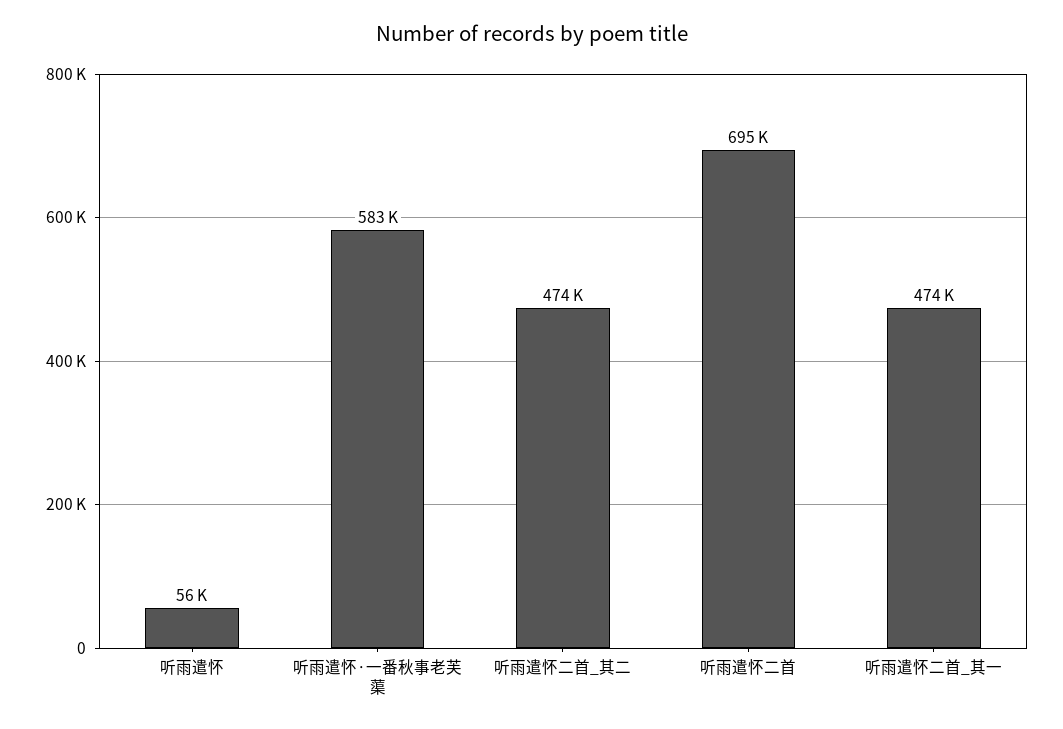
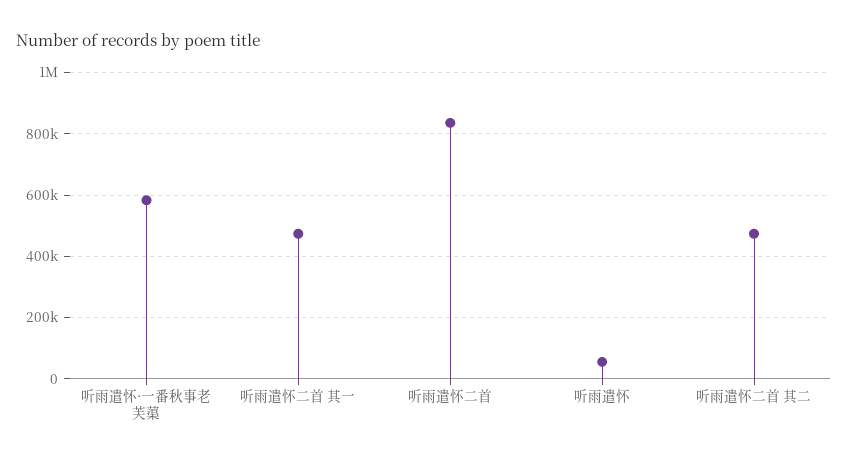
听雨遣怀二首: 695000 -> 840000

